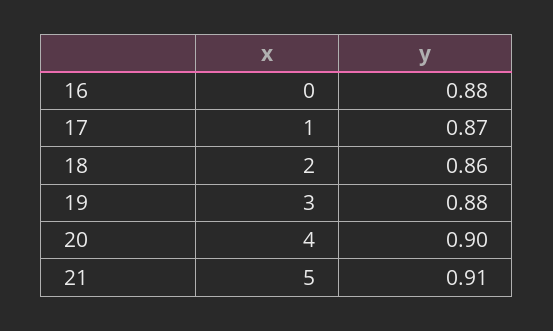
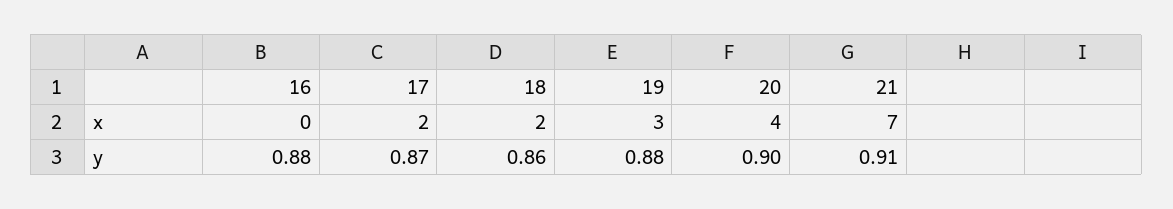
x, 17: 1 -> 2
x, 21: 5 -> 7

